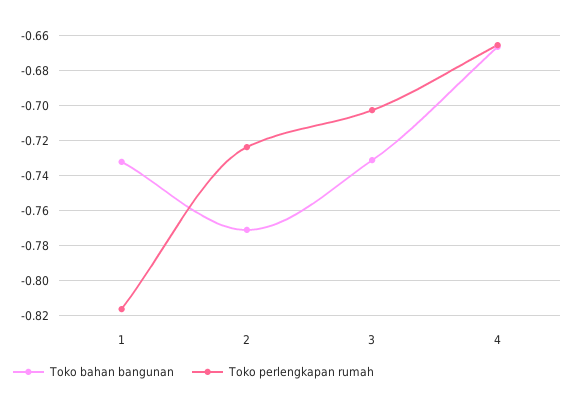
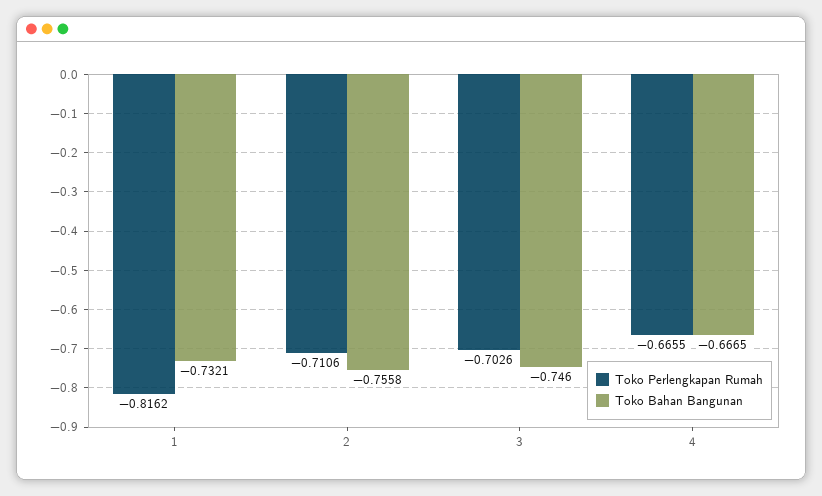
Toko bahan bangunan, 2: -0.77 -> -0.7558
Toko perlengkapan rumah, 2: -0.725 -> -0.7106
Toko bahan bangunan, 3: -0.73 -> -0.746

